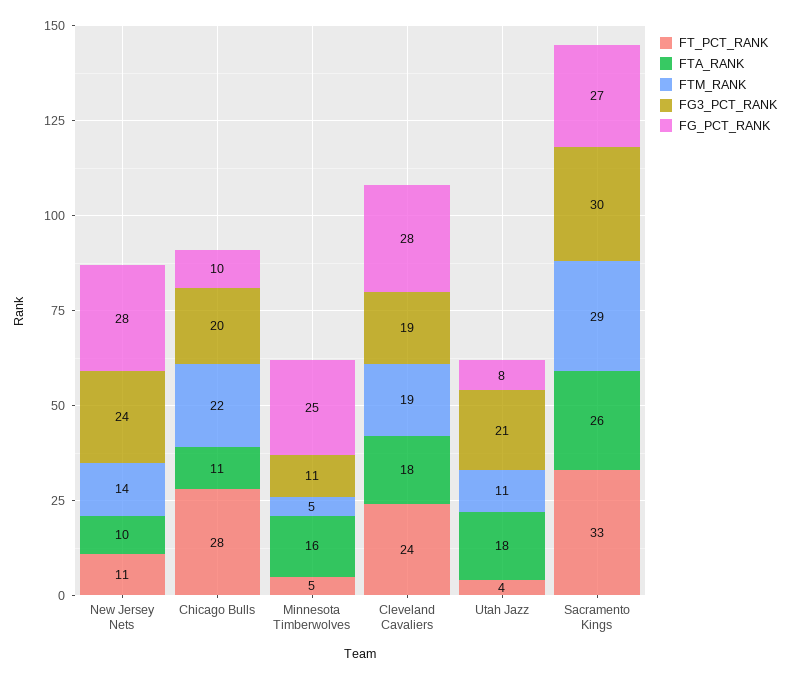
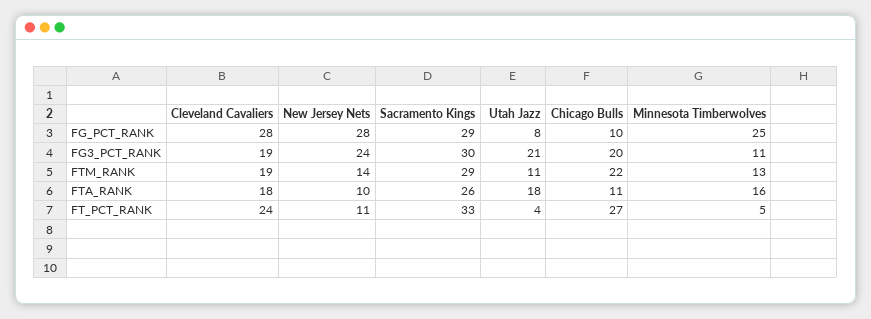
FT_PCT_RANK, Chicago Bulls: 28 -> 27
FTM_RANK, Minnesota Timberwolves: 5 -> 13
FG_PCT_RANK, Sacramento Kings: 27 -> 29

